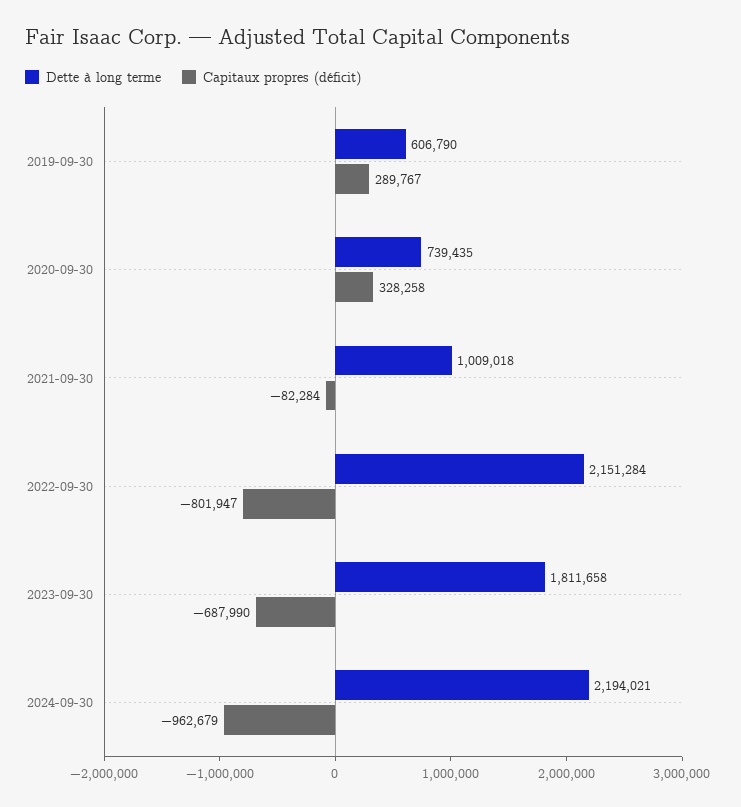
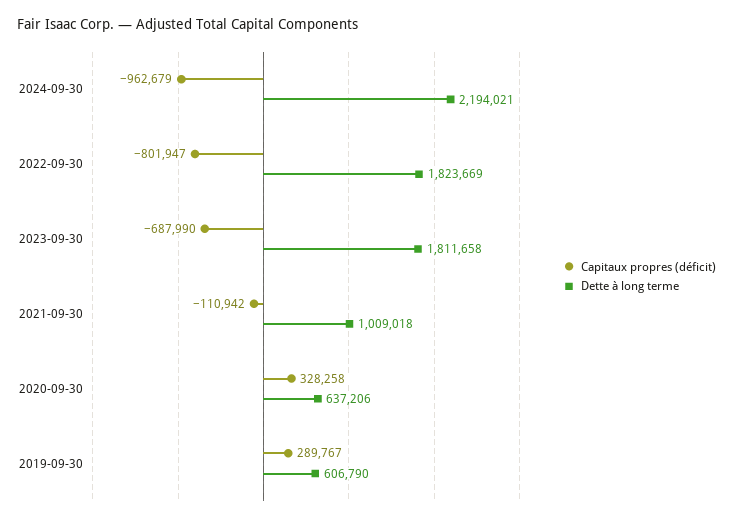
Dette à long terme, 2020-09-30: 739435 -> 637206
Capitaux propres (déficit), 2021-09-30: -82284 -> -110942
Dette à long terme, 2022-09-30: 2151284 -> 1823669

